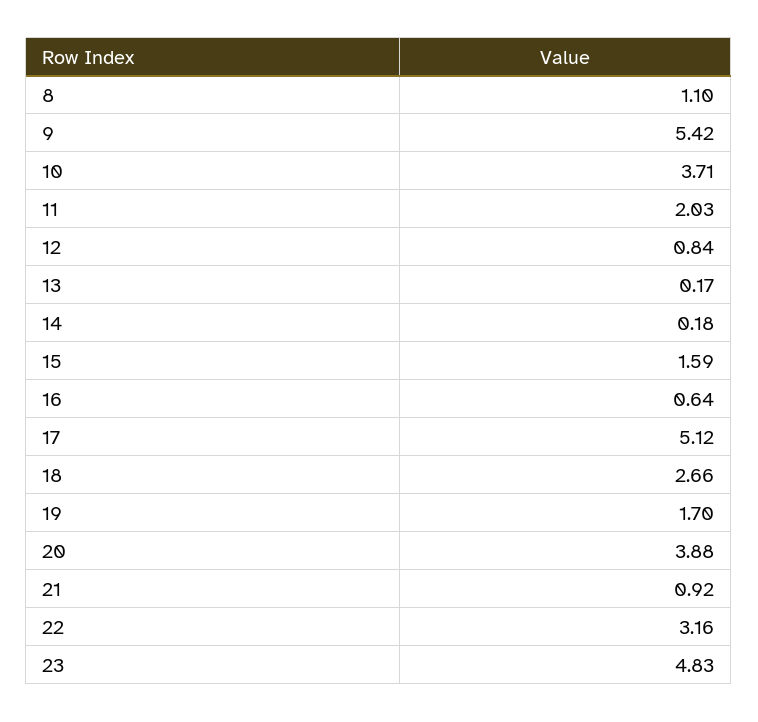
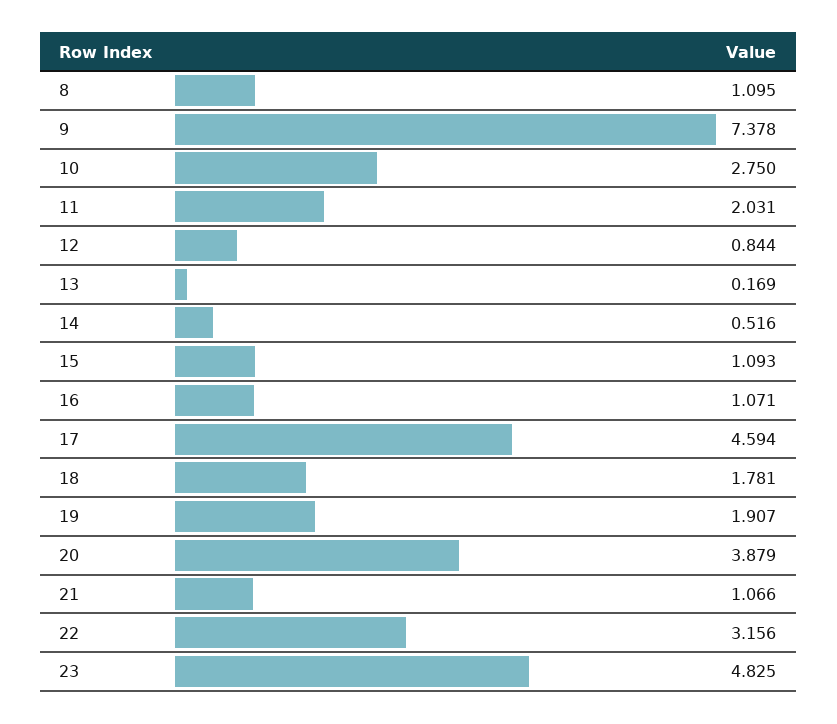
9: 5.42 -> 7.378
10: 3.71 -> 2.75
14: 0.18 -> 0.516
15: 1.59 -> 1.093
16: 0.64 -> 1.071
17: 5.12 -> 4.594
18: 2.66 -> 1.781
19: 1.7 -> 1.907
21: 0.92 -> 1.066

